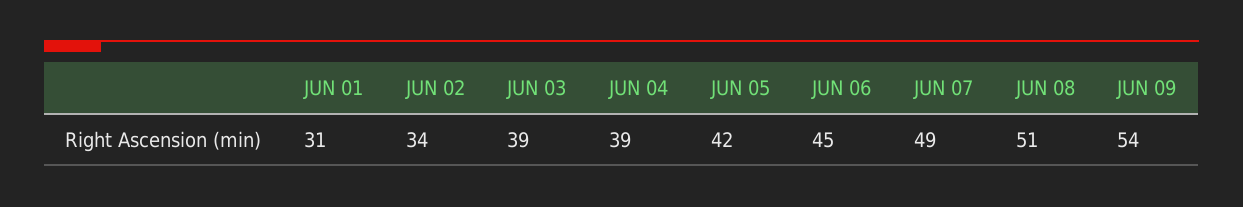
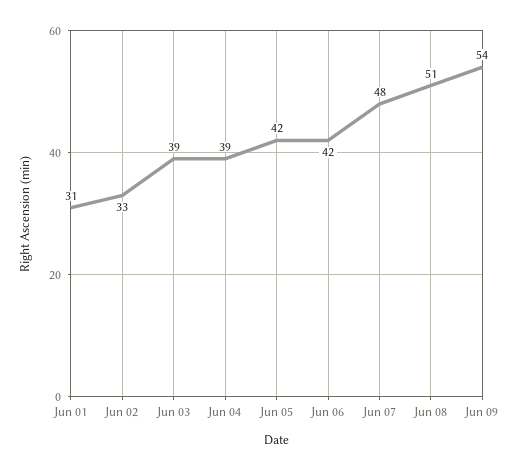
JUN 02: 34 -> 33
JUN 06: 45 -> 42
JUN 07: 49 -> 48

